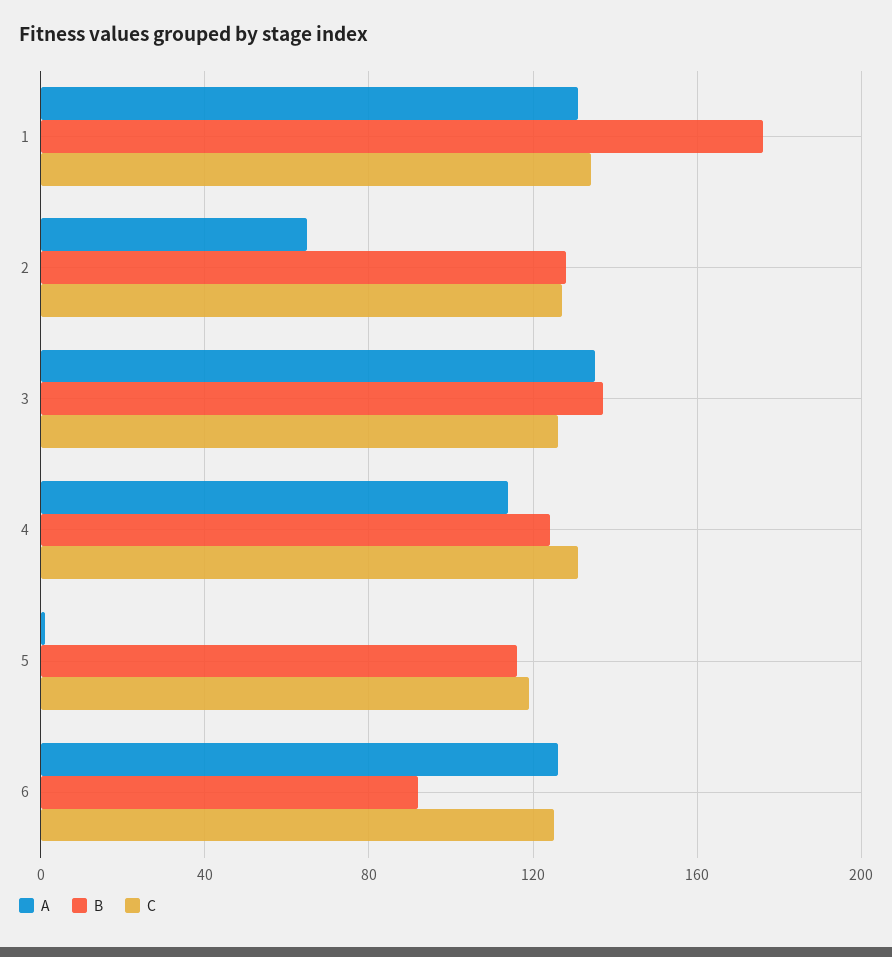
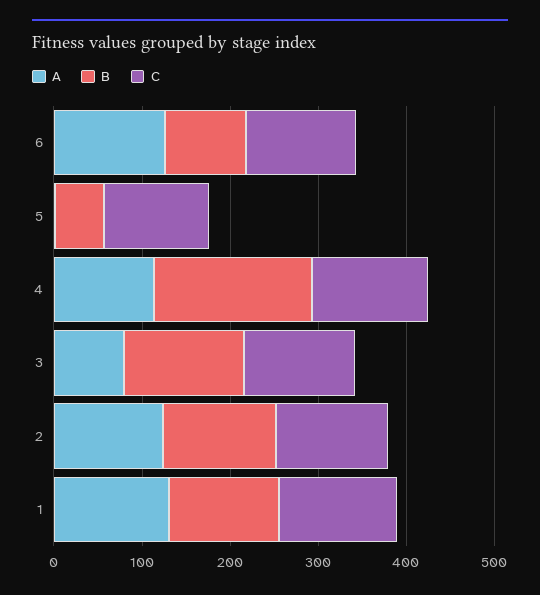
B, 1: 175 -> 120
A, 2: 65 -> 120
A, 3: 135 -> 80
B, 4: 125 -> 180
B, 5: 115 -> 60

